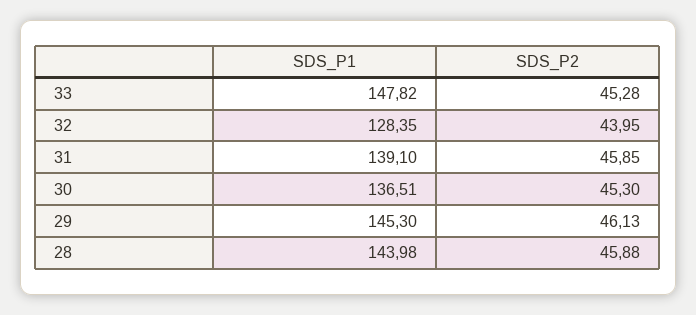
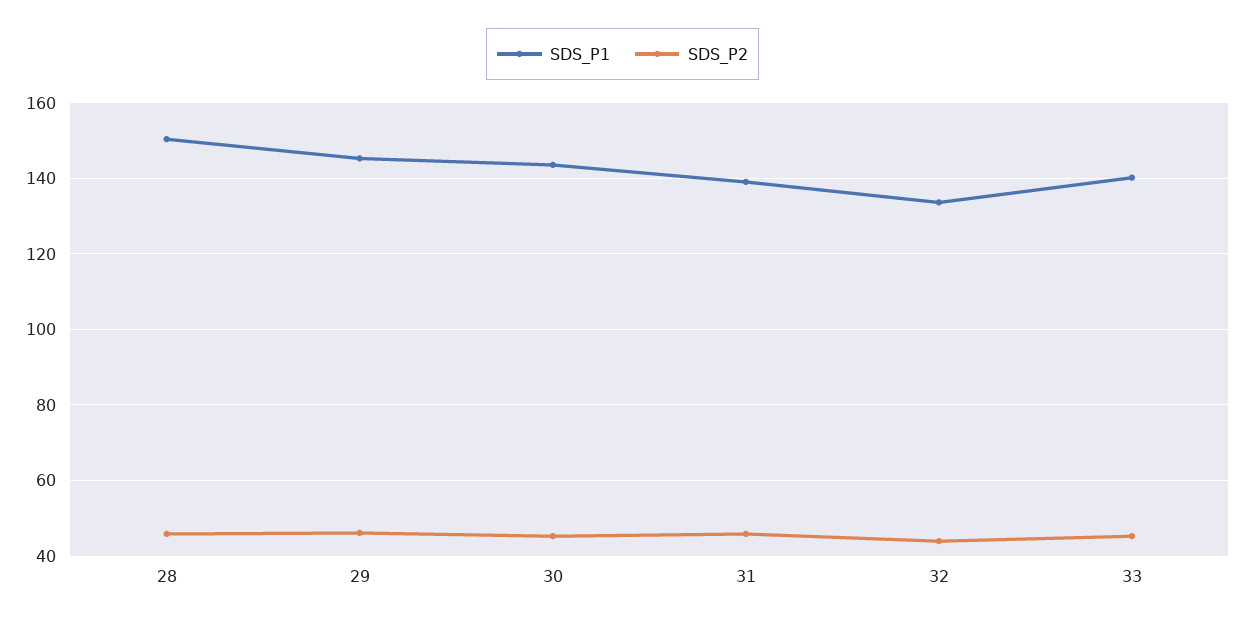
SDS_P1, 33: 147.82 -> 140
SDS_P1, 32: 128.35 -> 134
SDS_P1, 30: 136.51 -> 144
SDS_P1, 28: 143.98 -> 150

